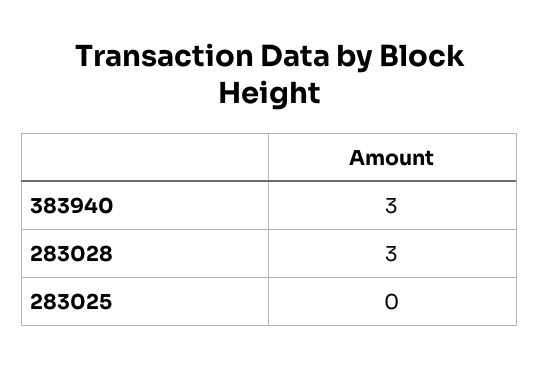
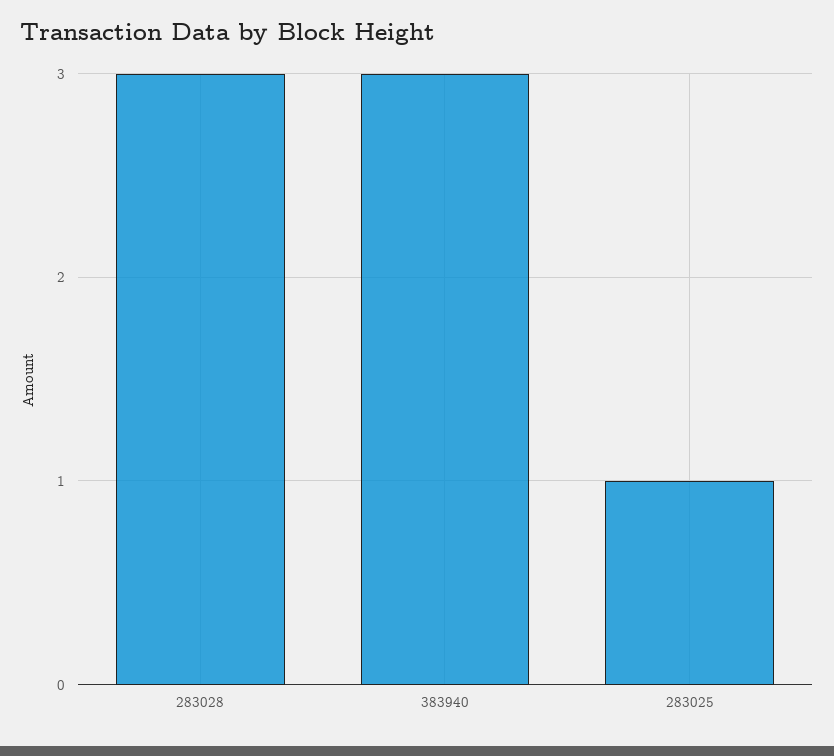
283025: 0 -> 1

